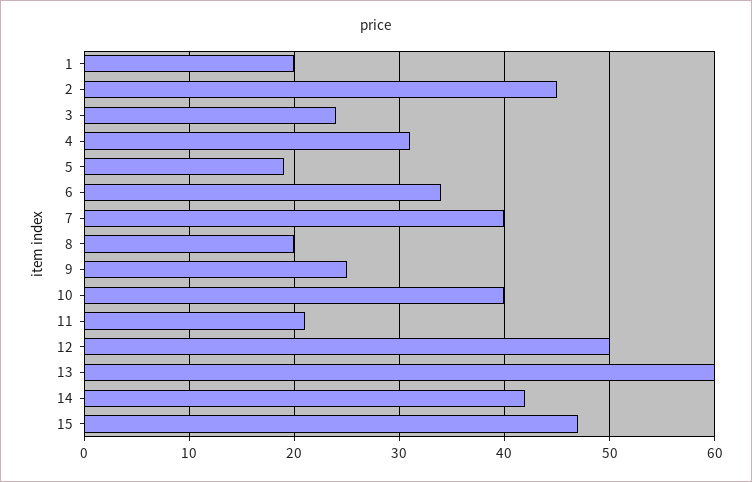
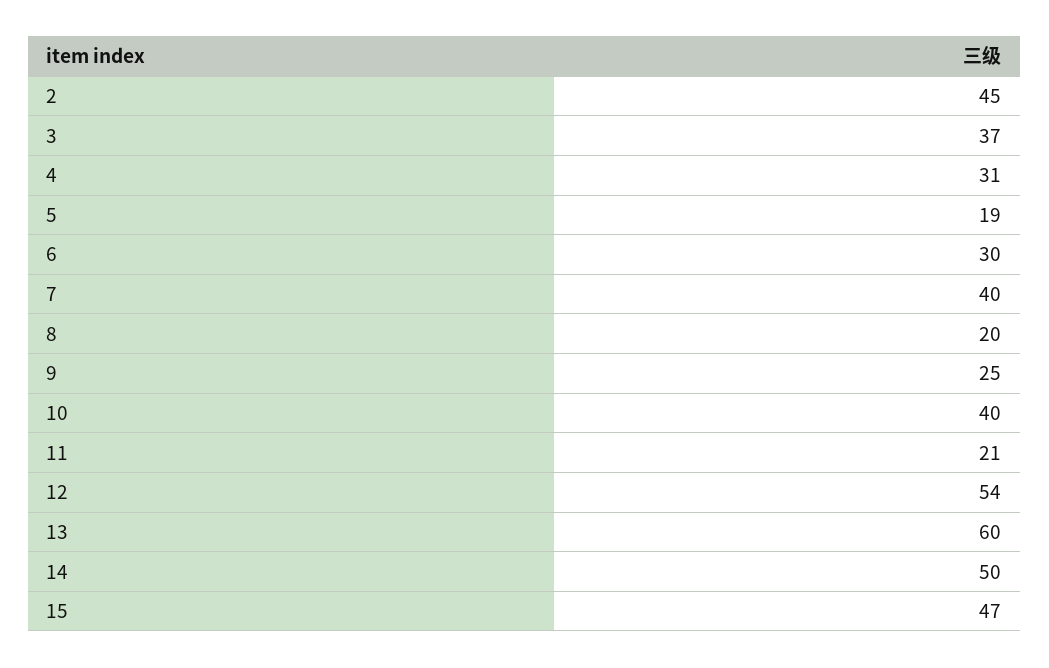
1: 20 -> none
3: 24 -> 37
6: 34 -> 30
12: 50 -> 54
14: 42 -> 50

